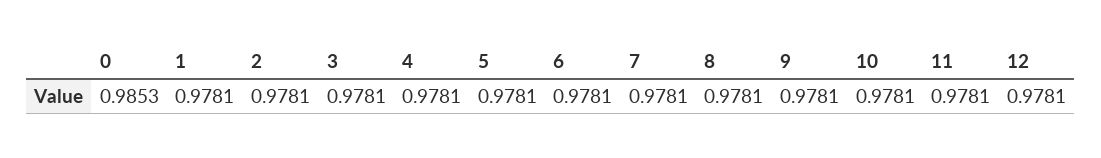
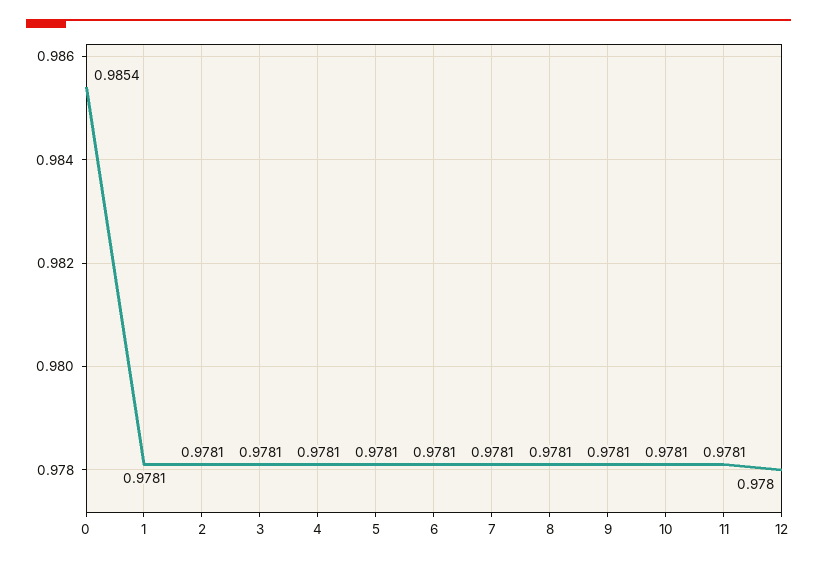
0: 0.9853 -> 0.9854
12: 0.9781 -> 0.978

